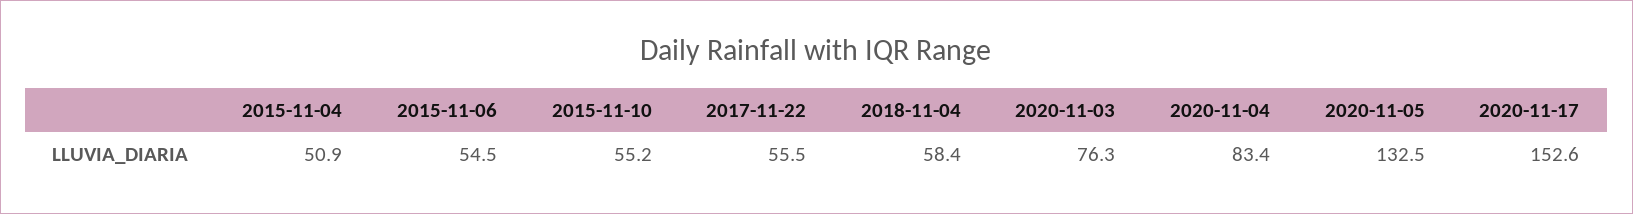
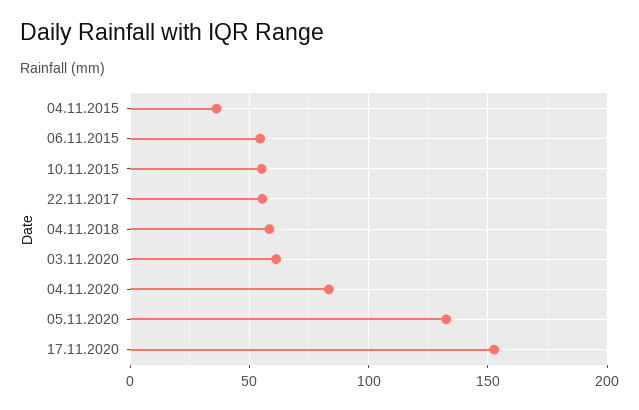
2015-11-04: 50.9 -> 35
2020-11-03: 76.3 -> 60

